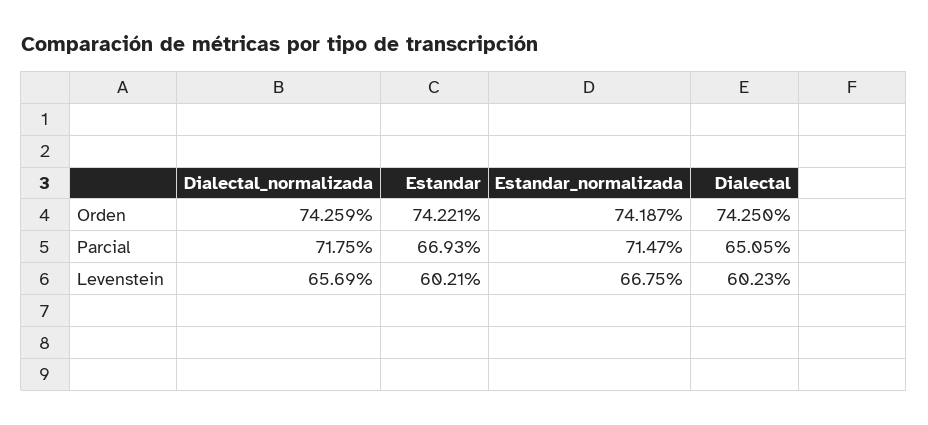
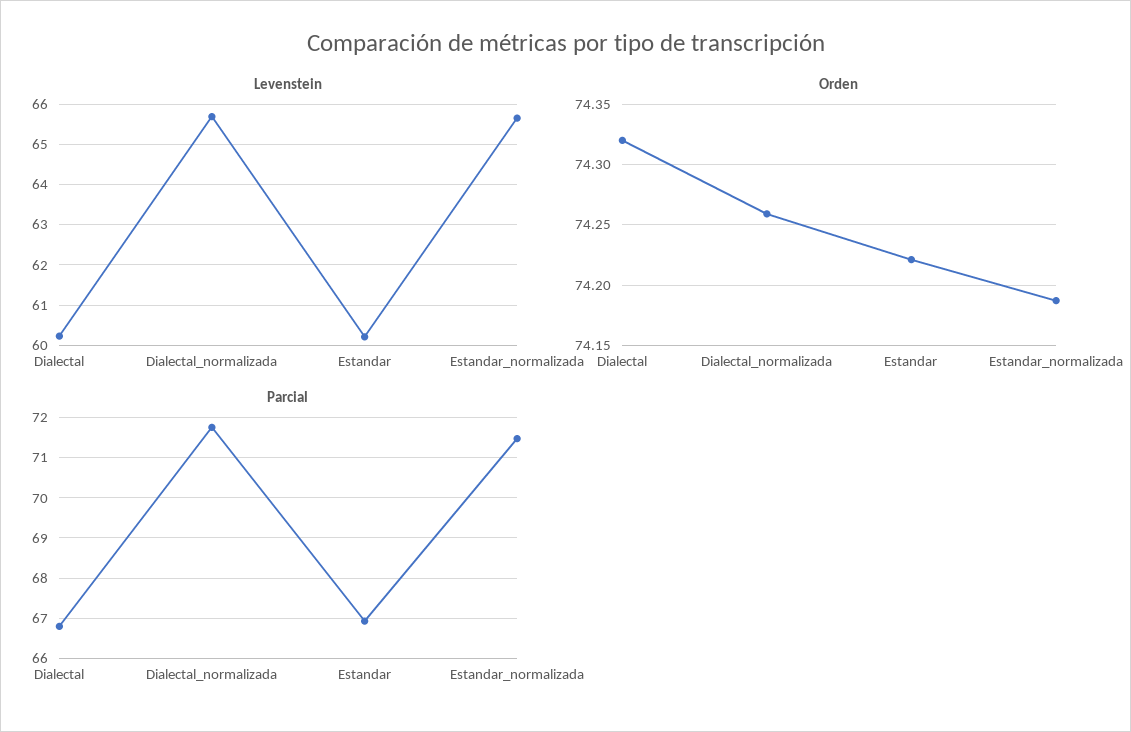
Orden, Dialectal: 74.25 -> 74.32
Parcial, Dialectal: 65.05 -> 66.8
Levenstein, Estandar_normalizada: 66.75 -> 65.6

